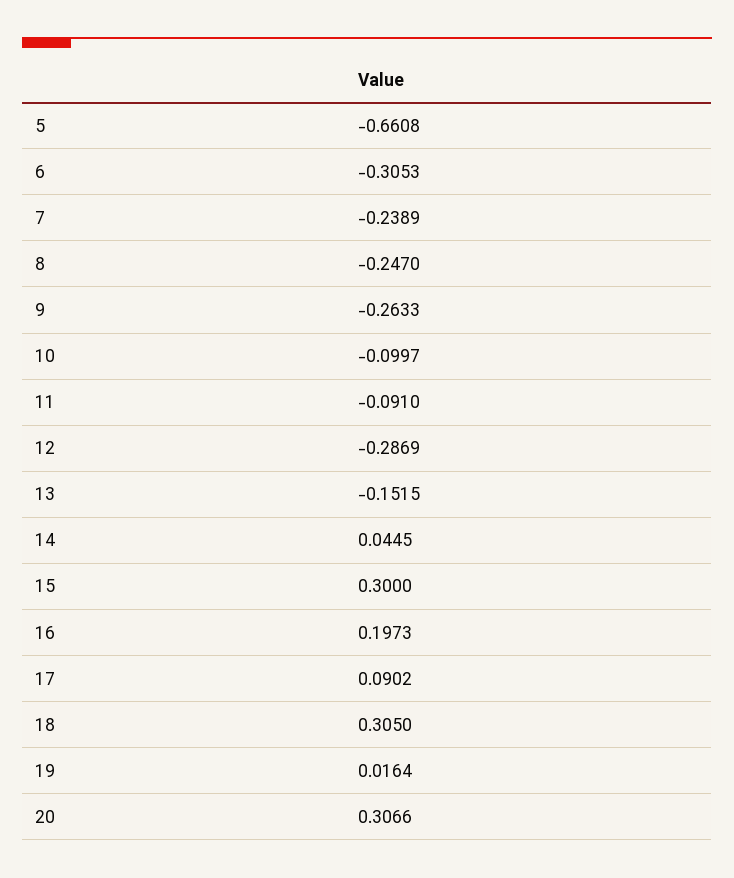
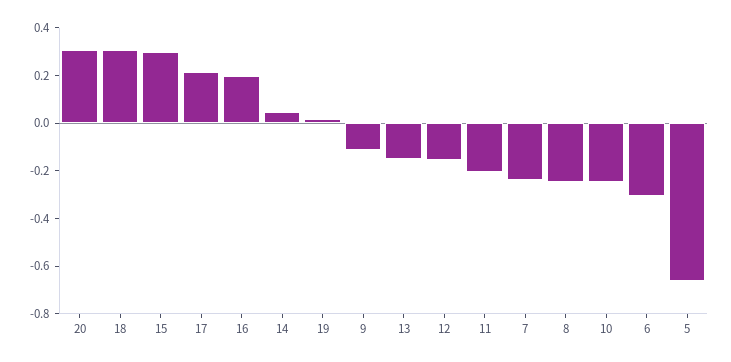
9: -0.2633 -> -0.1
10: -0.0997 -> -0.25
11: -0.091 -> -0.2
12: -0.2869 -> -0.15
17: 0.0902 -> 0.2

